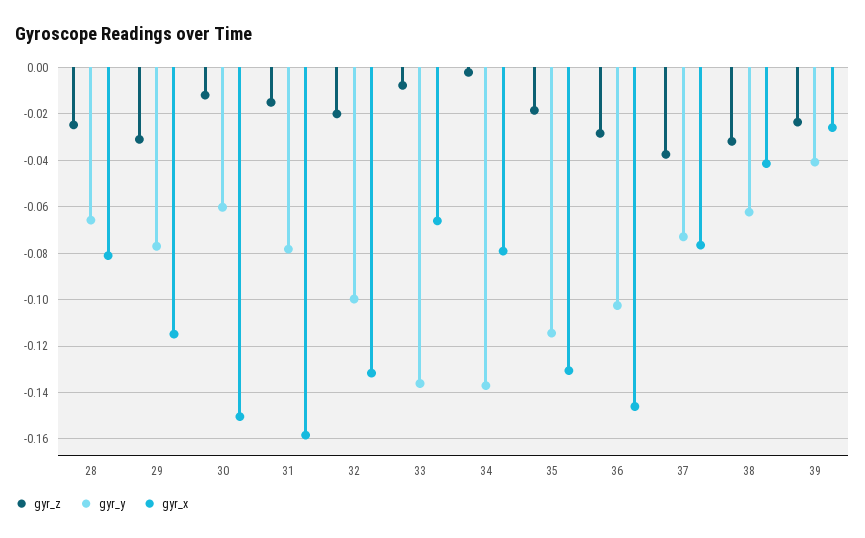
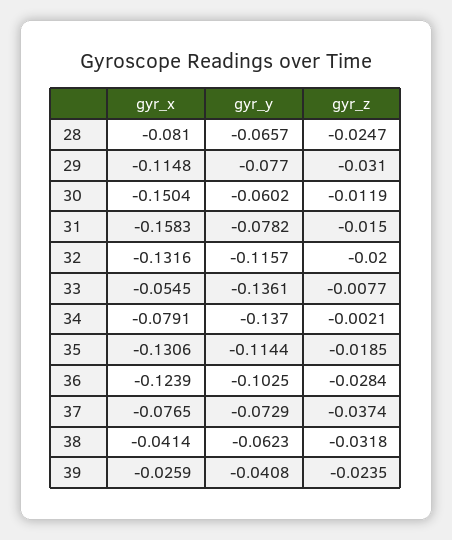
gyr_y, 32: -0.1 -> -0.1157
gyr_x, 33: -0.065 -> -0.0545
gyr_x, 36: -0.145 -> -0.1239

